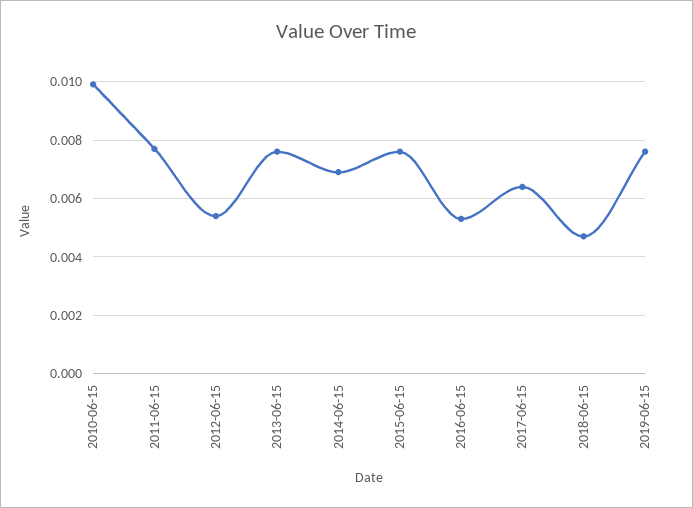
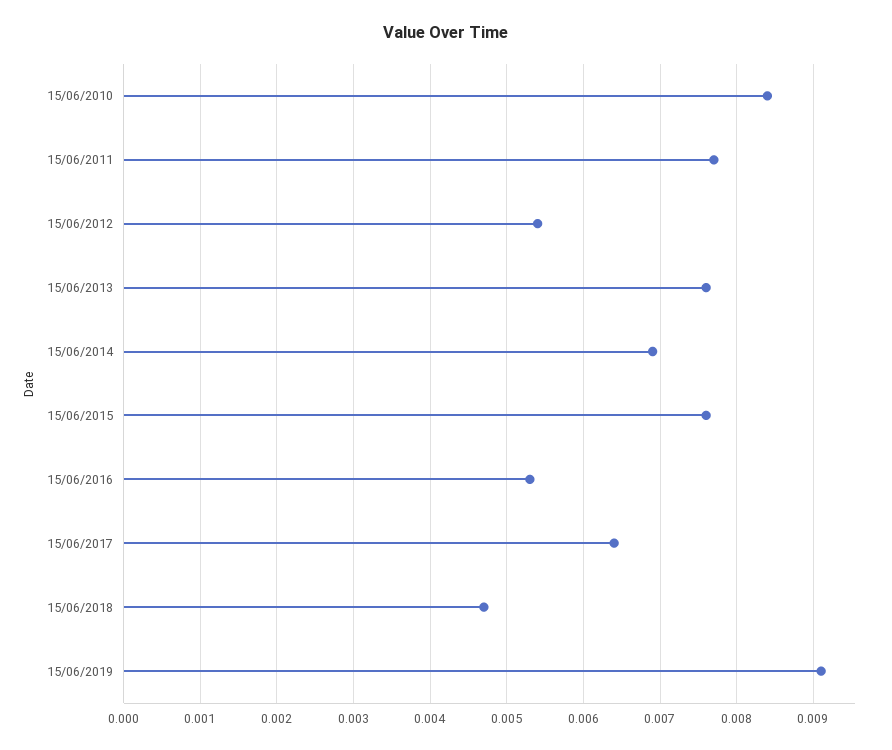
2010-06-15: 0.01 -> 0.0084
2019-06-15: 0.0075 -> 0.0091

